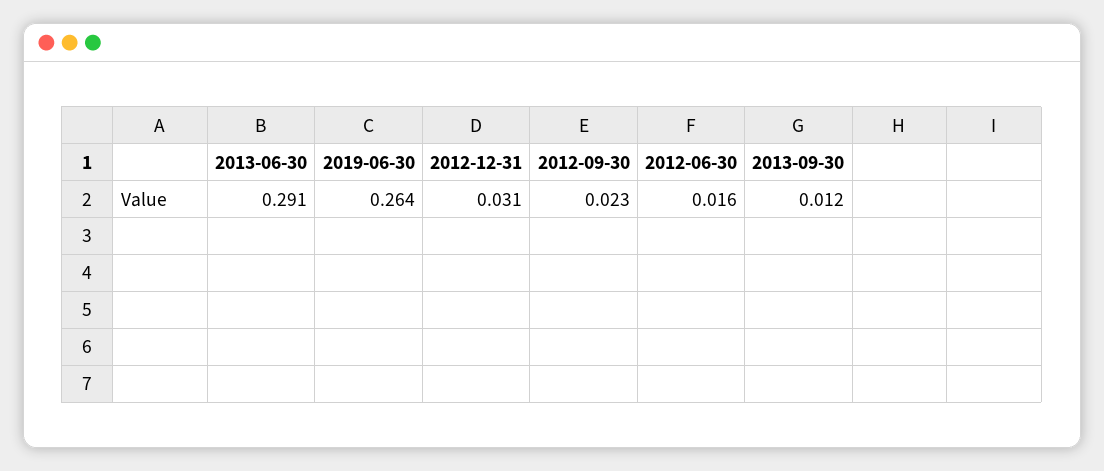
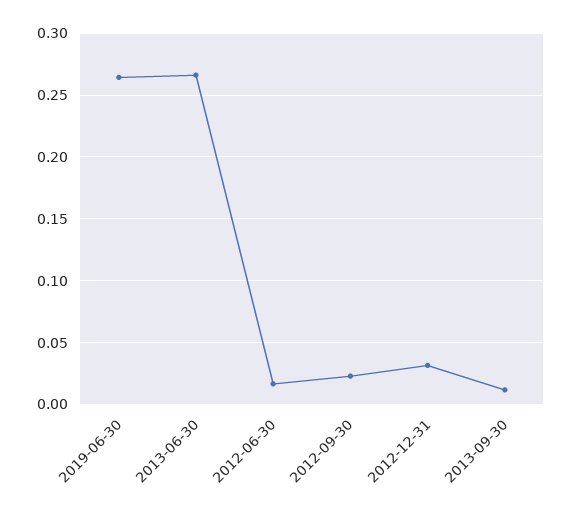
2013-06-30: 0.291 -> 0.265

